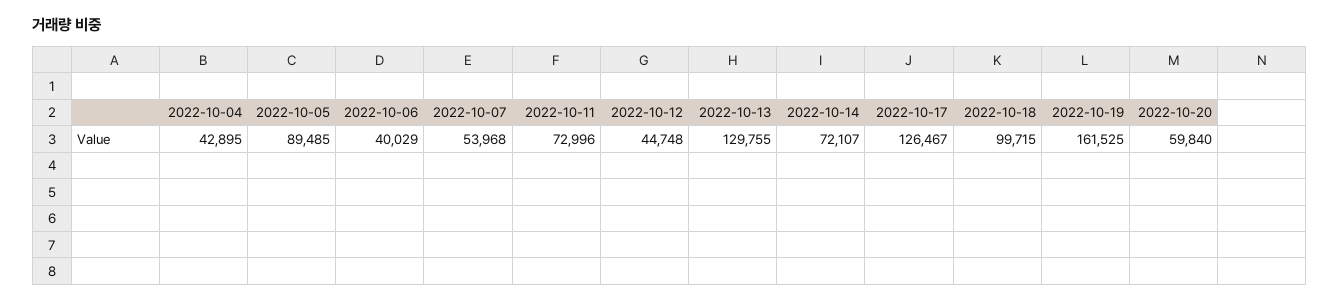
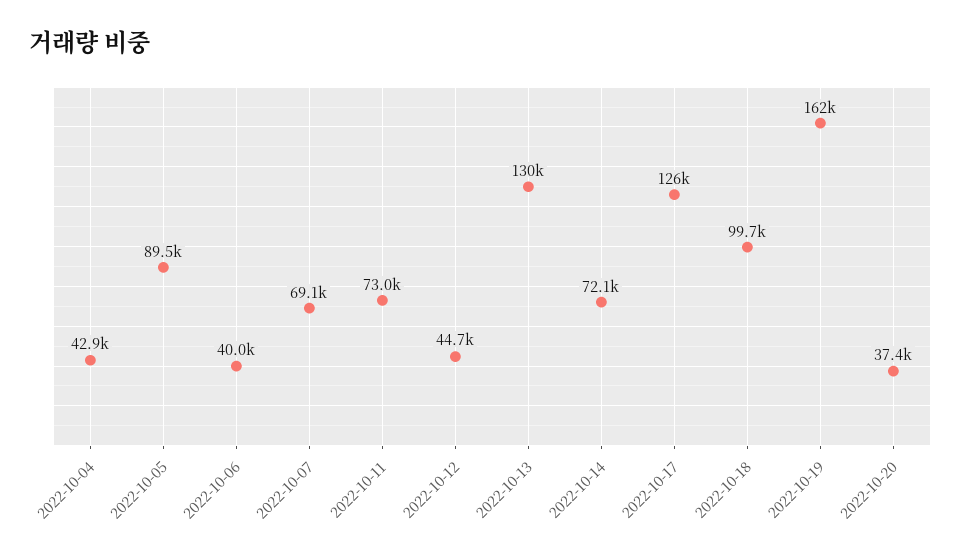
2022-10-07: 53968 -> 69100
2022-10-20: 59840 -> 37400

